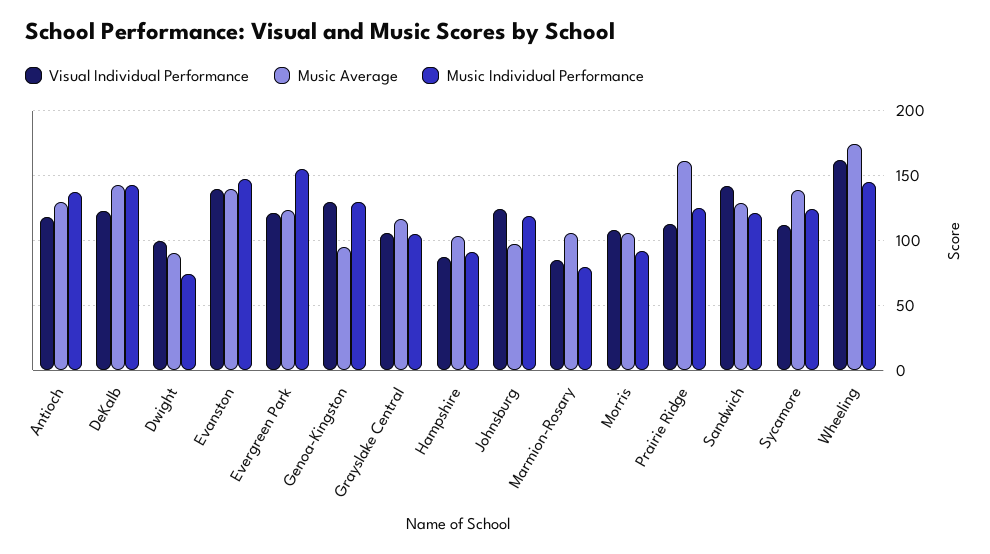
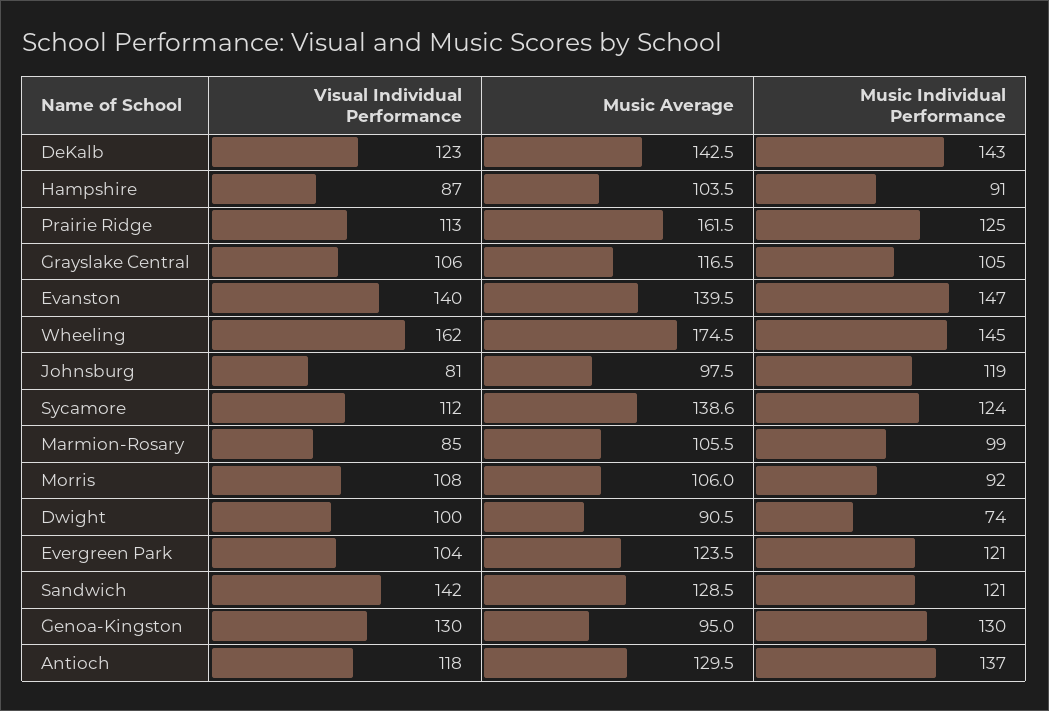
Visual Individual Performance, Evergreen Park: 120 -> 104
Music Individual Performance, Evergreen Park: 155 -> 121
Visual Individual Performance, Johnsburg: 125 -> 81
Music Individual Performance, Marmion-Rosary: 80 -> 99

